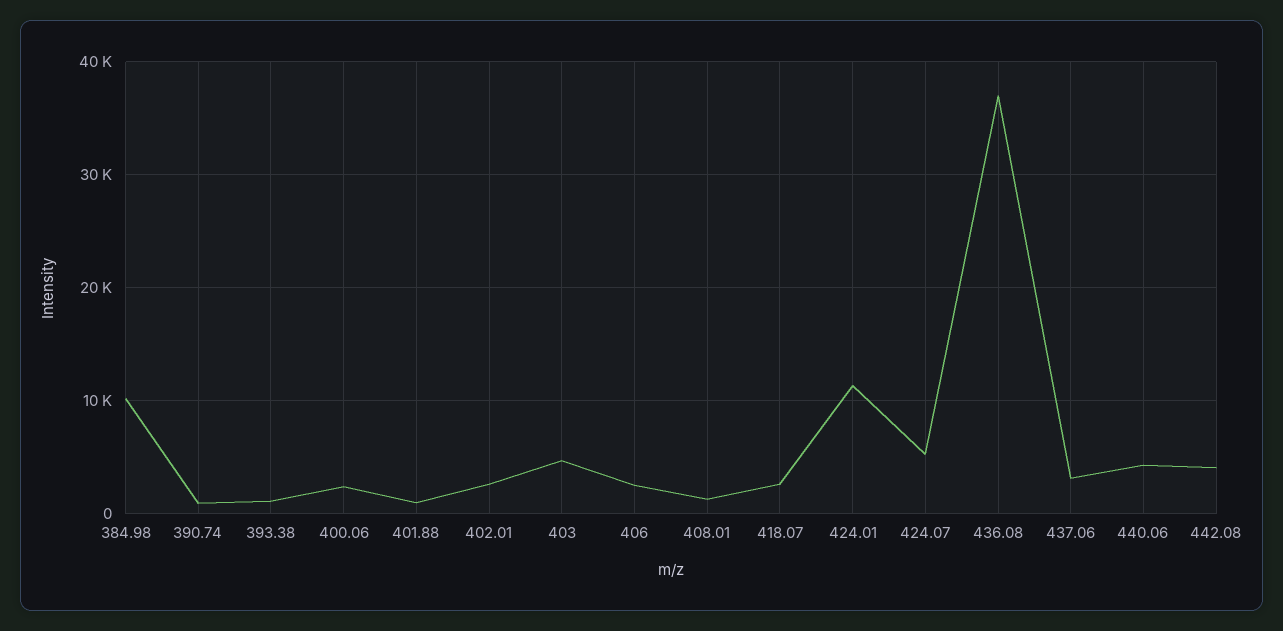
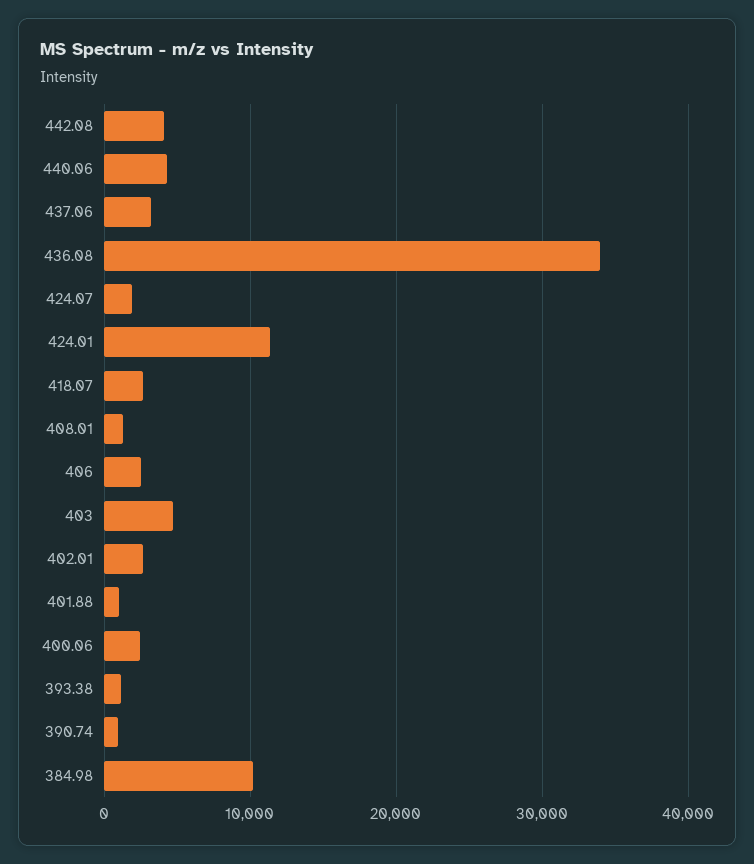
424.07: 5000 -> 2000
436.08: 37000 -> 34000

